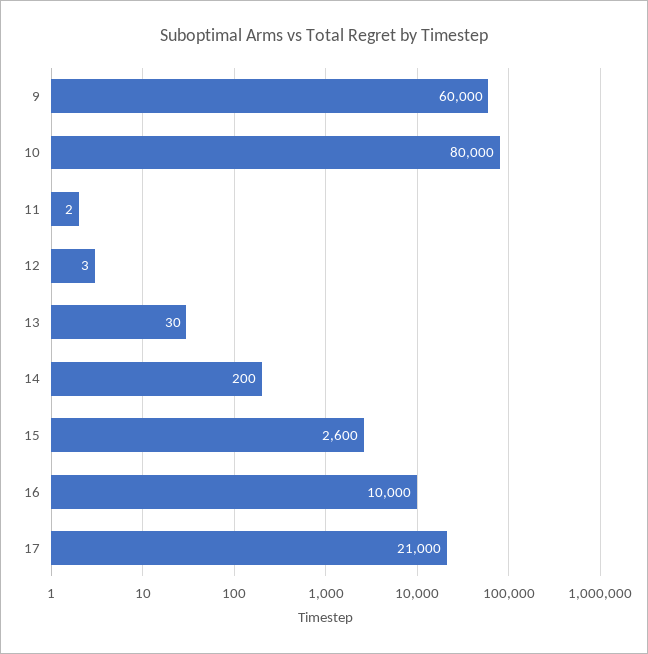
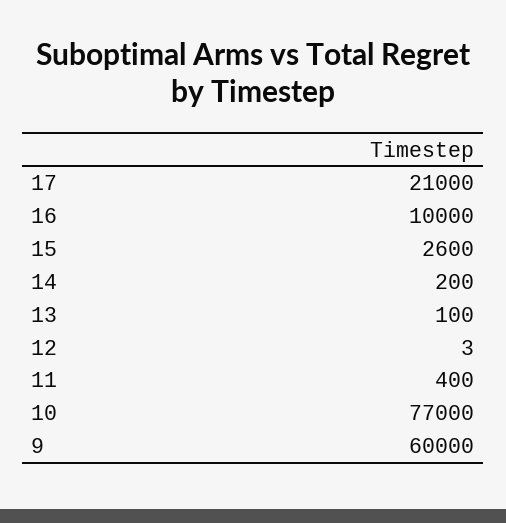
10: 80000 -> 77000
11: 2 -> 400
13: 30 -> 100

